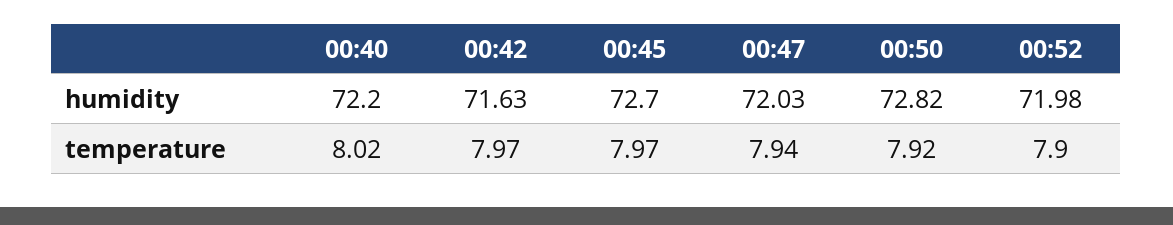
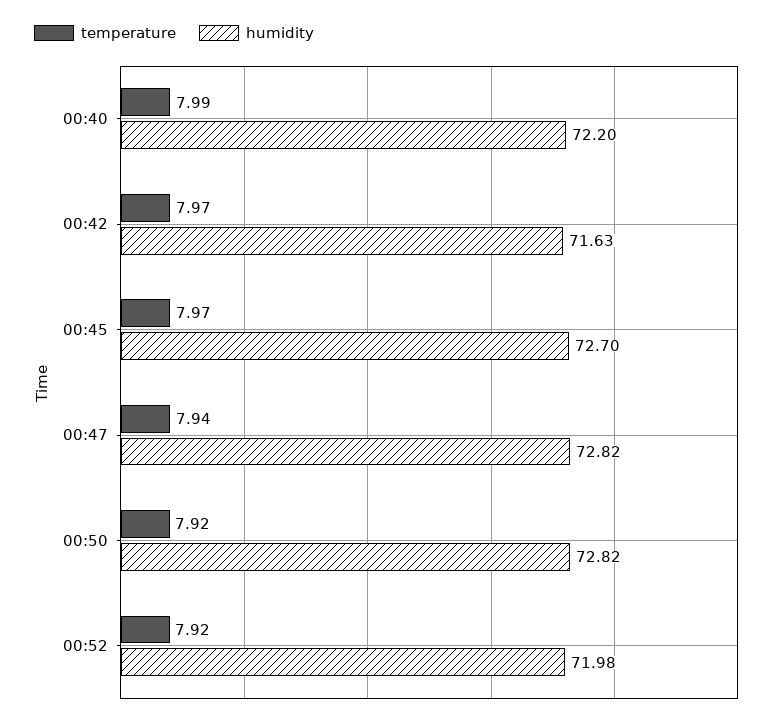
humidity, 00:47: 72.03 -> 72.82
temperature, 00:40: 8.02 -> 7.99
temperature, 00:52: 7.9 -> 7.92

